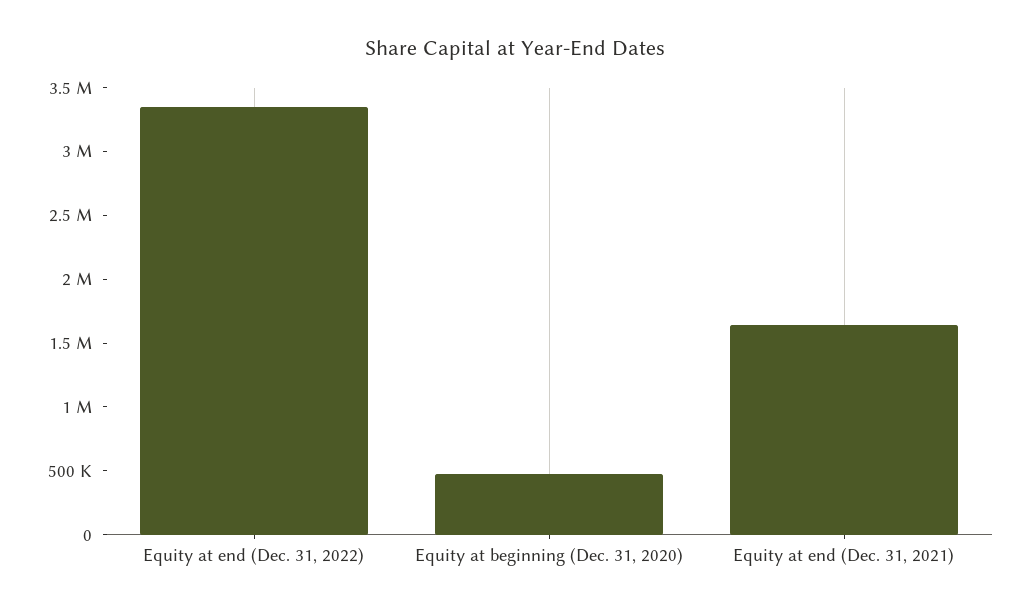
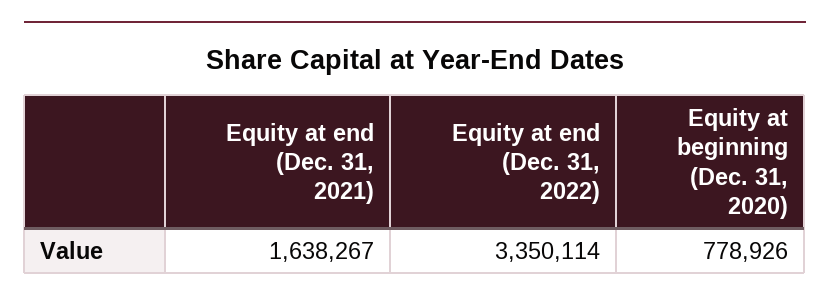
Equity at beginning (Dec. 31, 2020): 500000 -> 778926

